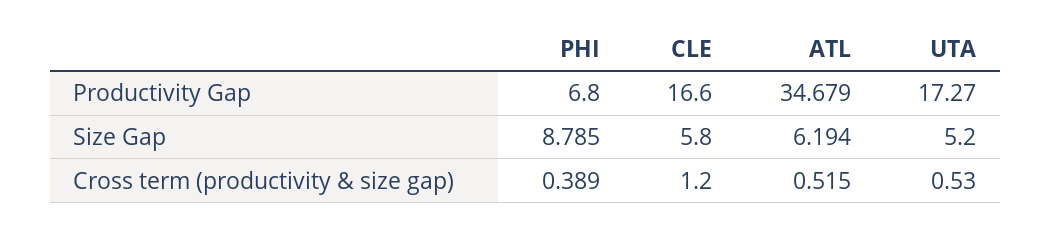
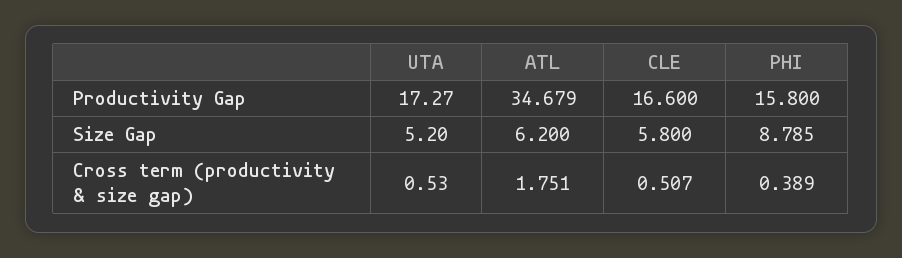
PHI, Productivity Gap: 6.8 -> 15.8
ATL, Size Gap: 6.194 -> 6.2
CLE, Cross term (productivity & size gap): 1.2 -> 0.507
ATL, Cross term (productivity & size gap): 0.515 -> 1.751

